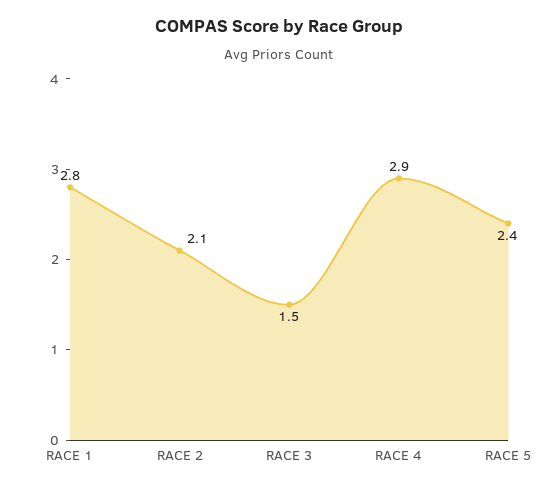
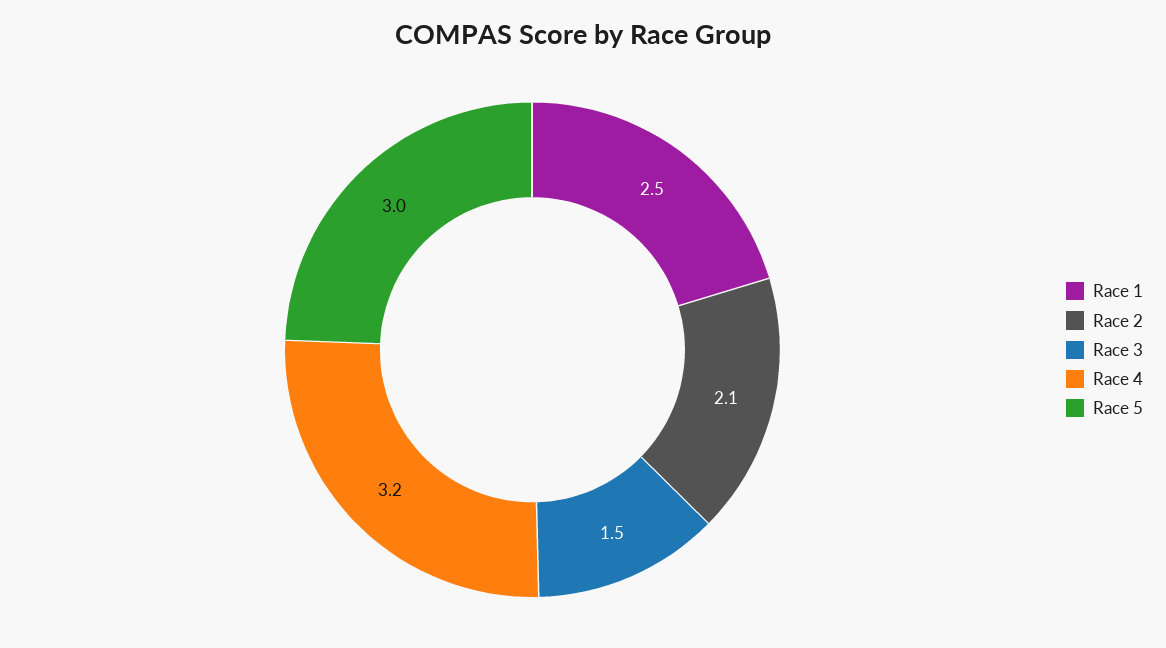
RACE 1: 2.8 -> 2.5
RACE 4: 2.9 -> 3.2
RACE 5: 2.4 -> 3

